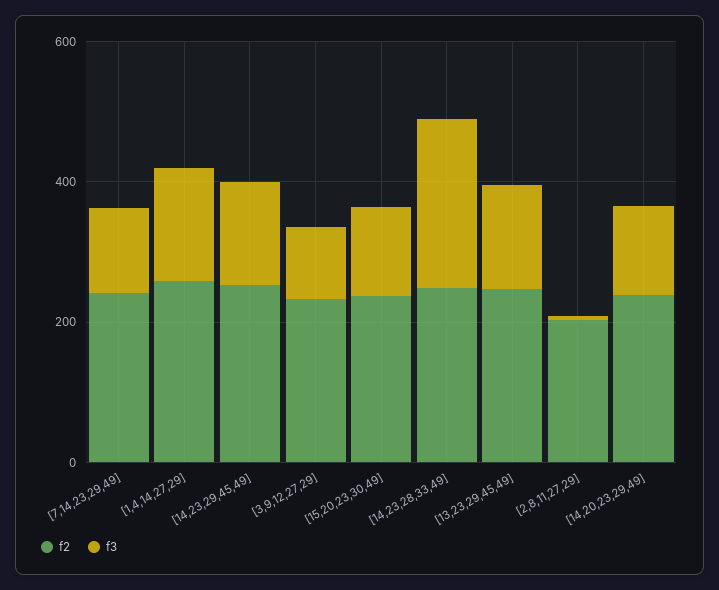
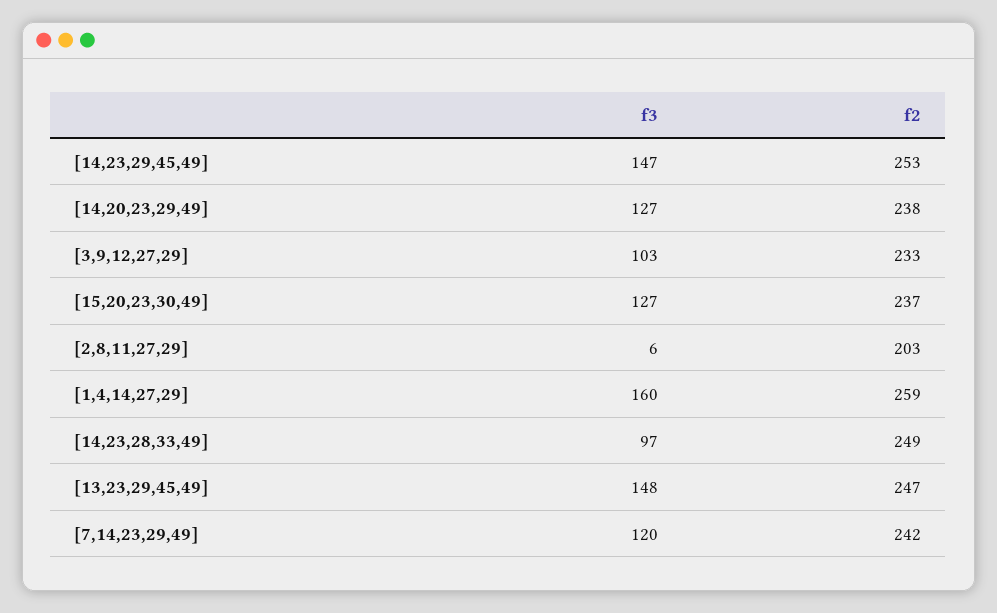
f3, [14,23,28,33,49]: 250 -> 97

